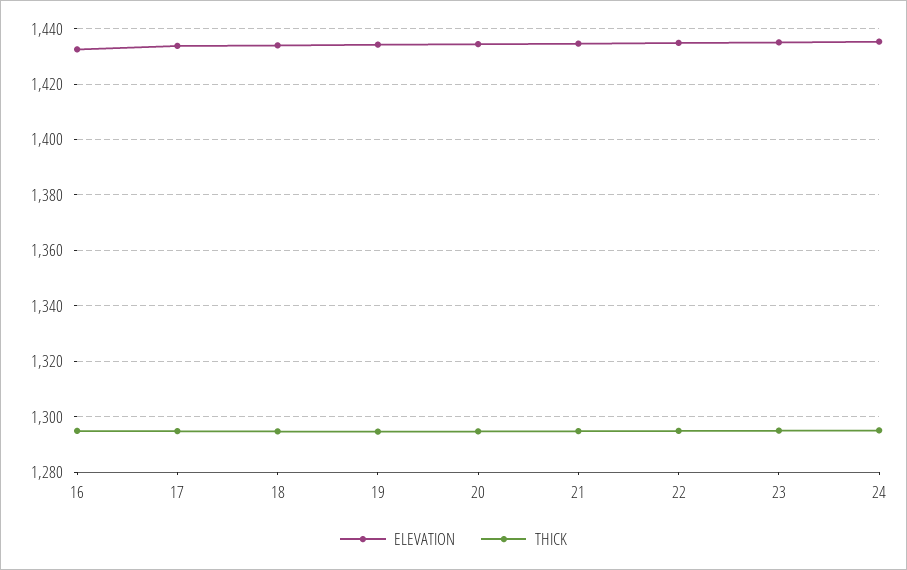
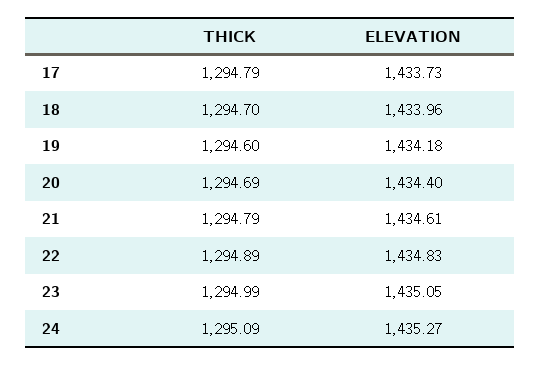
ELEVATION, 16: 1432.5 -> none
THICK, 16: 1295 -> none

